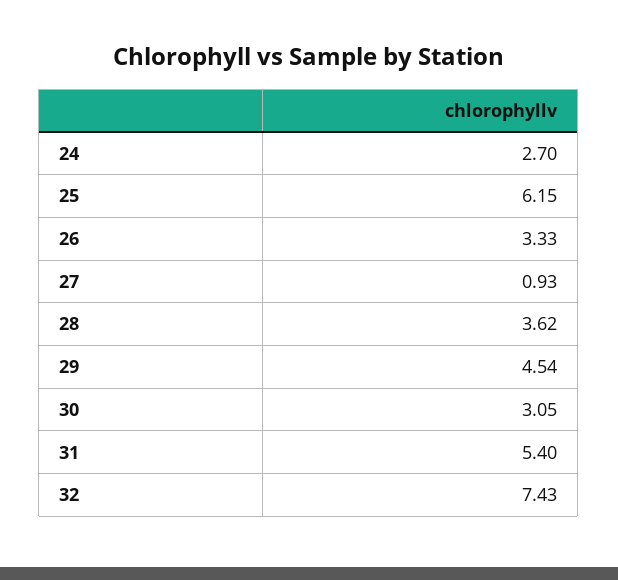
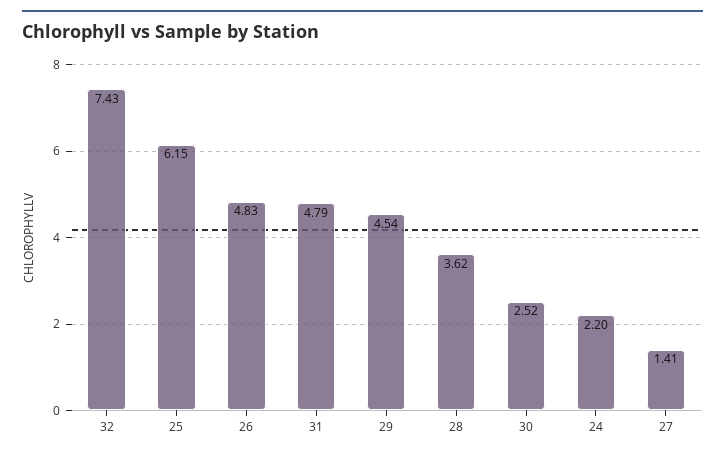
24: 2.7 -> 2.2
26: 3.33 -> 4.83
27: 0.93 -> 1.41
30: 3.05 -> 2.52
31: 5.4 -> 4.79

